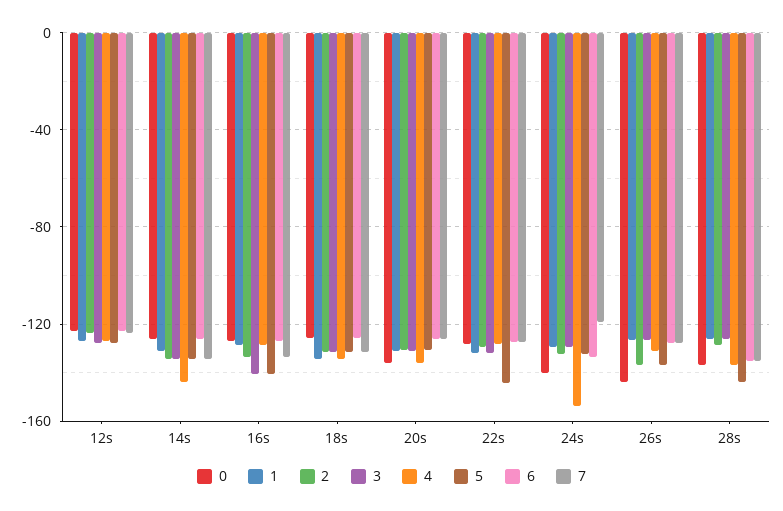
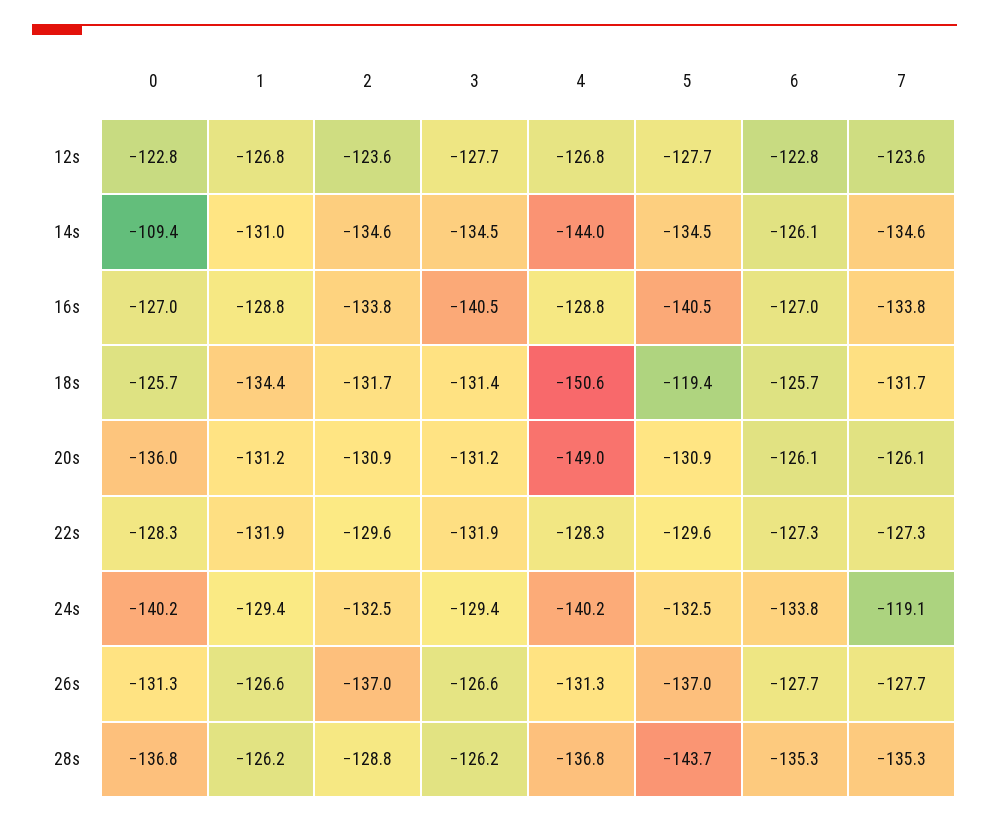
0, 14s: -125 -> -109.4
4, 18s: -135 -> -150.6
5, 18s: -130 -> -119.4
4, 20s: -135 -> -149
5, 22s: -145 -> -129.6
4, 24s: -155 -> -140.2
0, 26s: -145 -> -131.3

